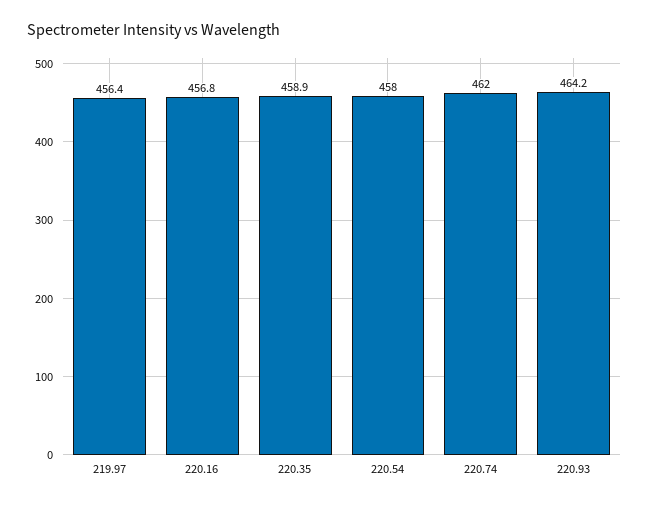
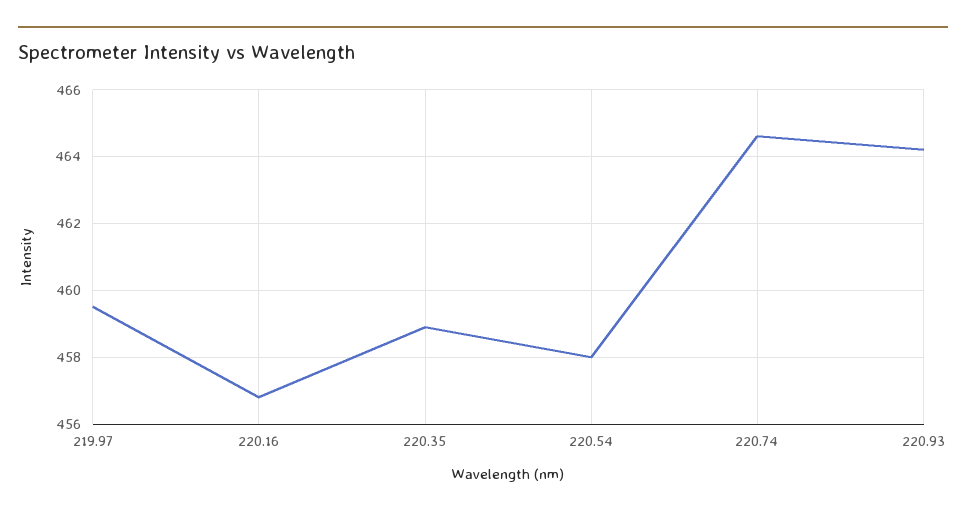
219.97: 456.4 -> 459.5
220.74: 462 -> 464.5

